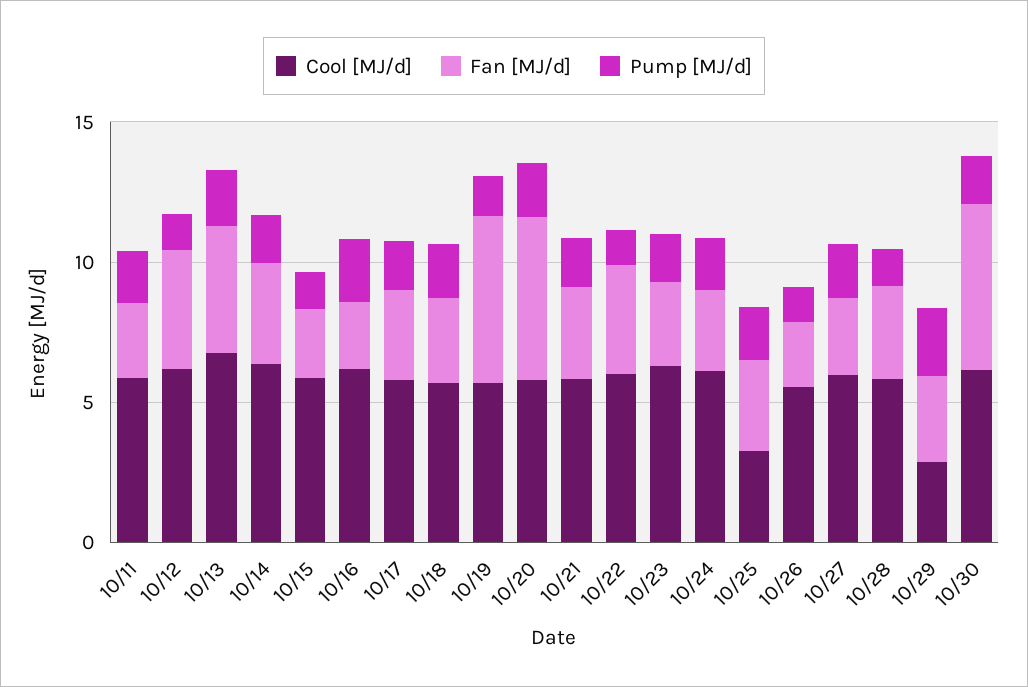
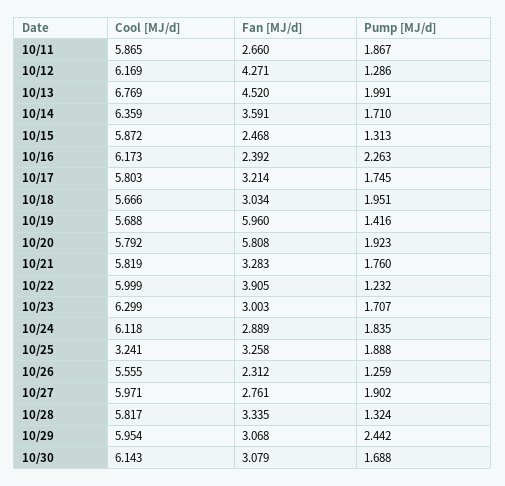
Cool [MJ/d], 10/29: 3 -> 5.954
Fan [MJ/d], 10/30: 6 -> 3.079

